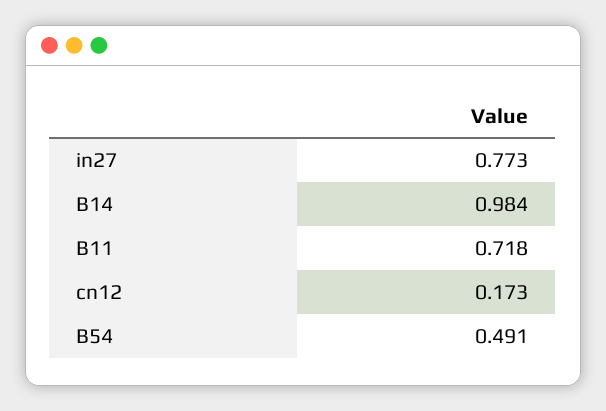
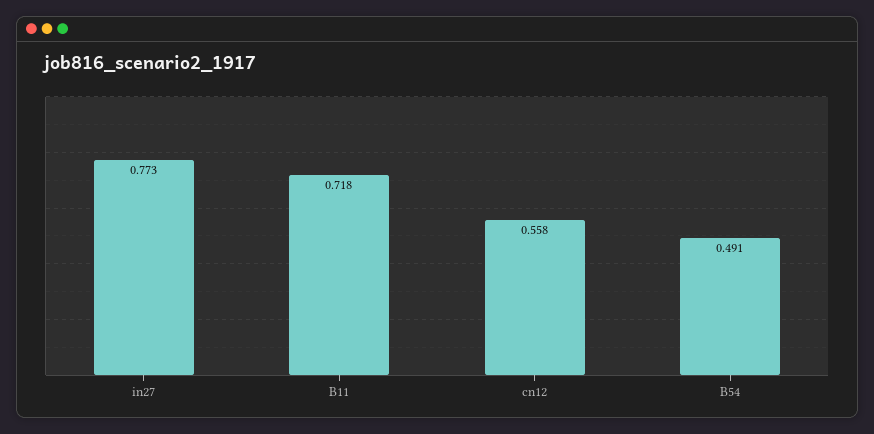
B14: 0.984 -> none
cn12: 0.173 -> 0.558

